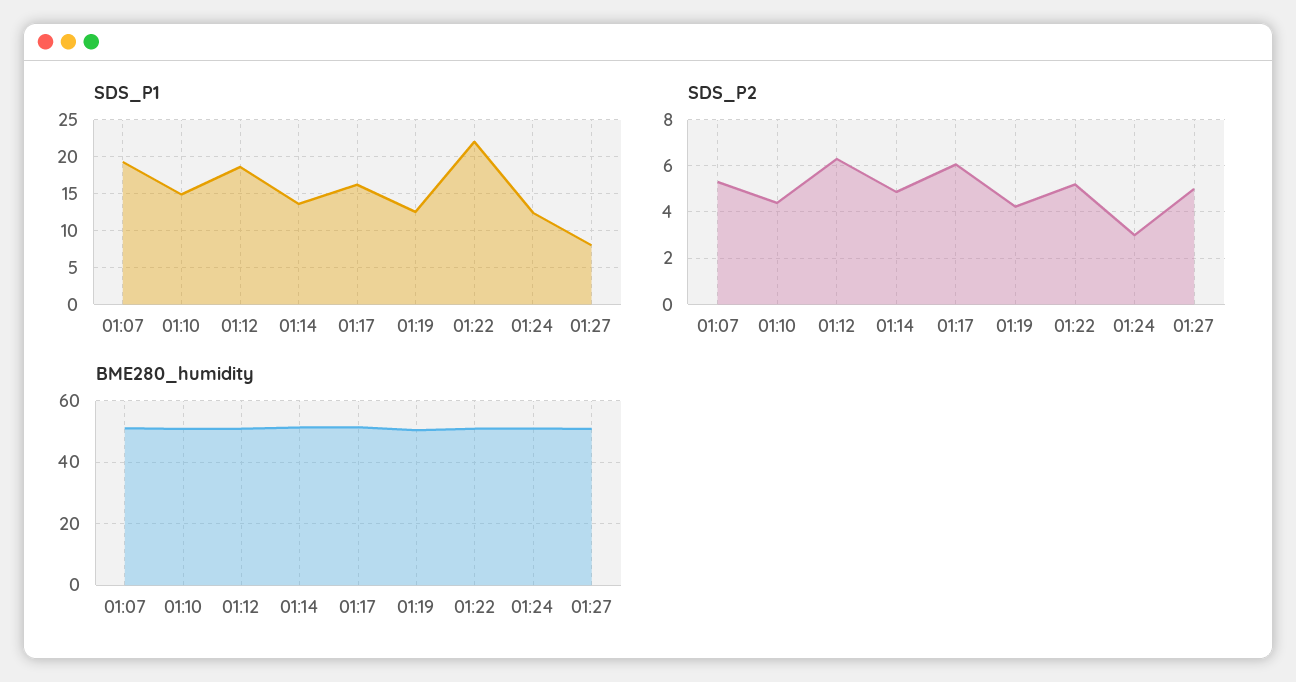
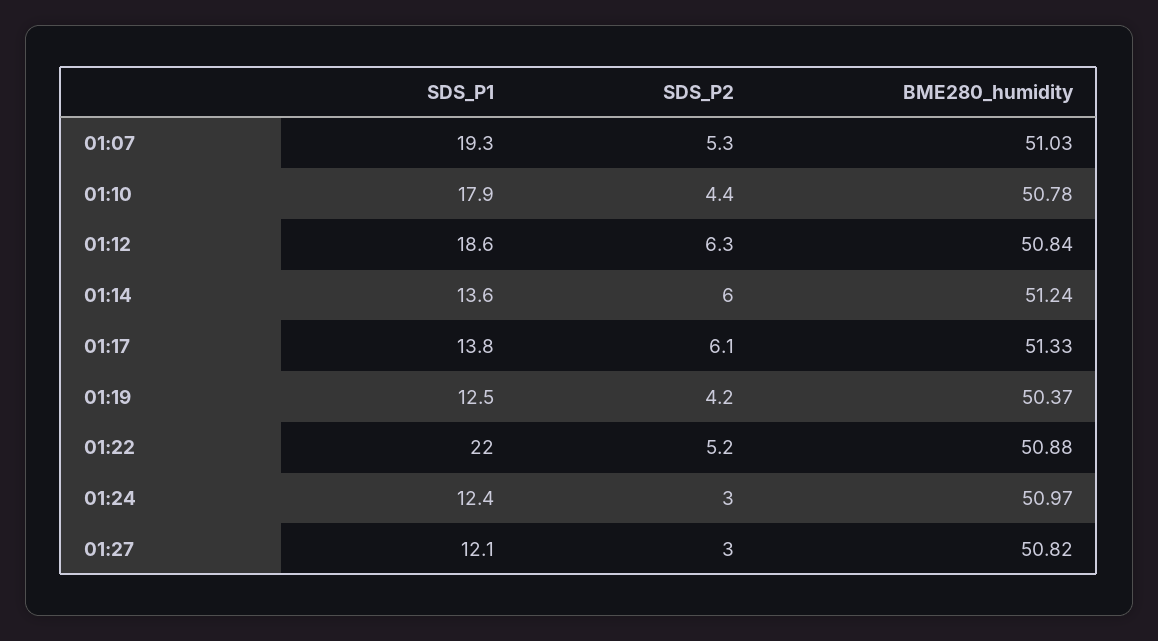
SDS_P1, 01:10: 15 -> 17.9
SDS_P1, 01:17: 16 -> 13.8
SDS_P1, 01:27: 8 -> 12.1
SDS_P2, 01:14: 5 -> 6
SDS_P2, 01:27: 5 -> 3

